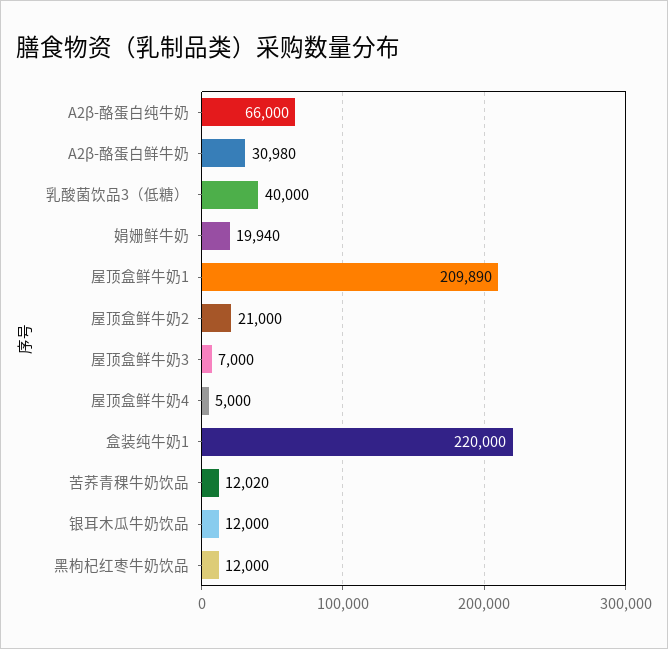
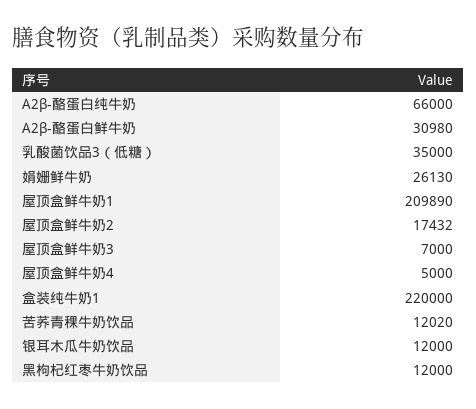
乳酸菌饮品3（低糖）: 40000 -> 35000
娟姗鲜牛奶: 19940 -> 26130
屋顶盒鲜牛奶2: 21000 -> 17432

